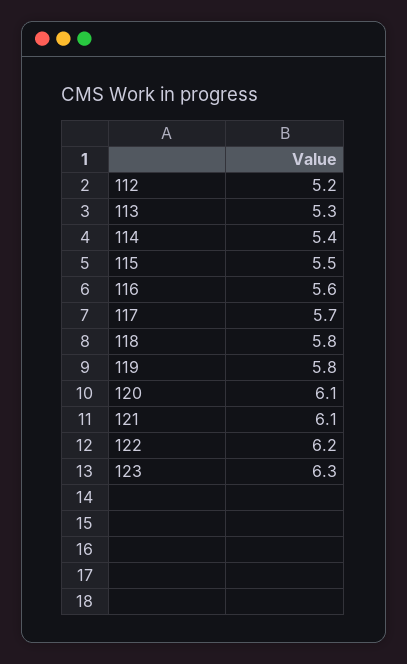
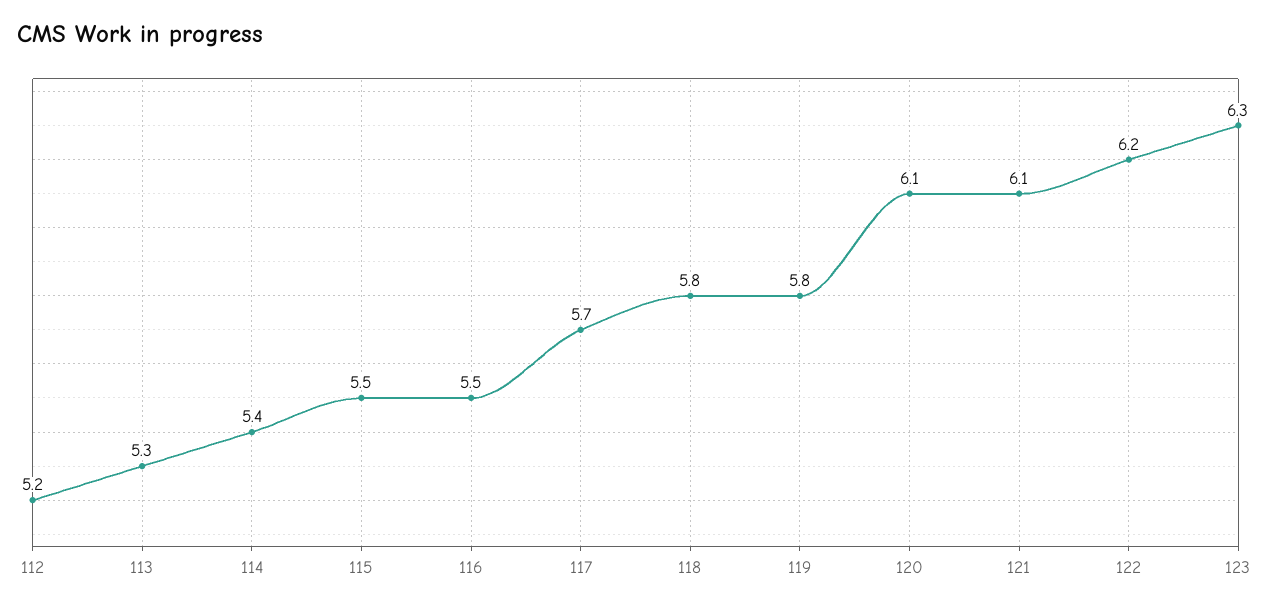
116: 5.6 -> 5.5

